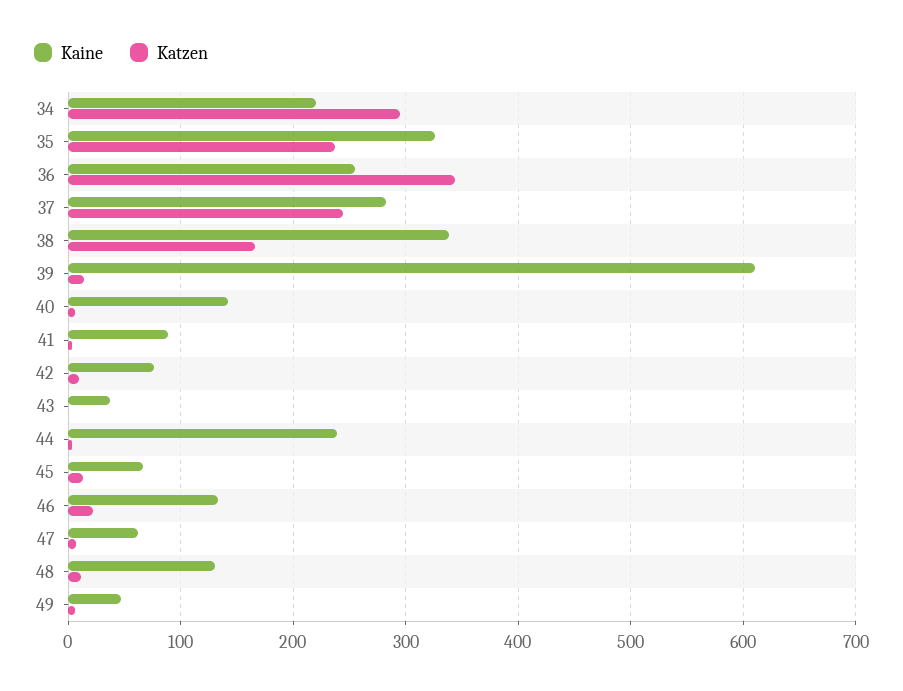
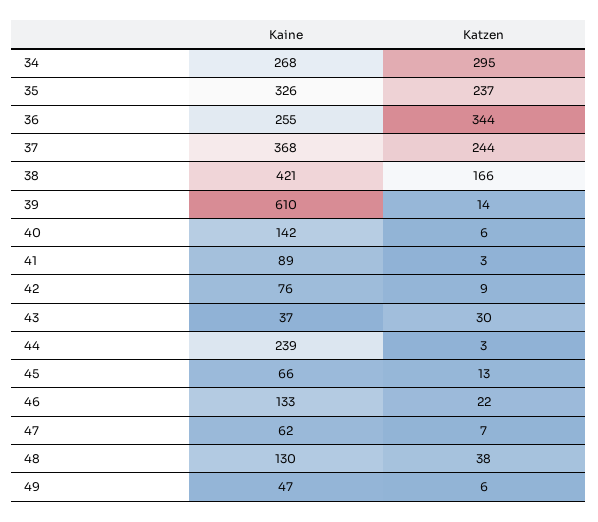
Kaine, 34: 220 -> 268
Kaine, 37: 280 -> 368
Kaine, 38: 340 -> 421
Katzen, 43: 0 -> 30
Katzen, 48: 10 -> 38

